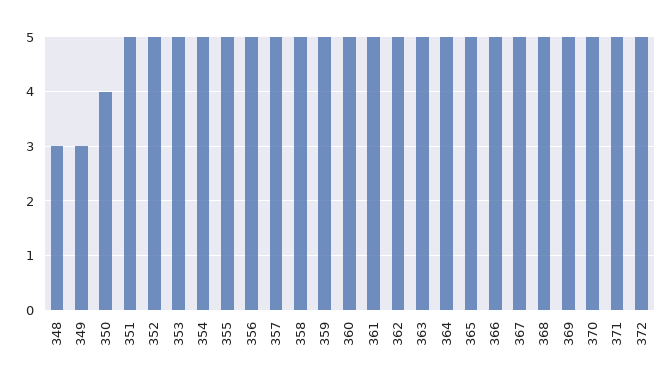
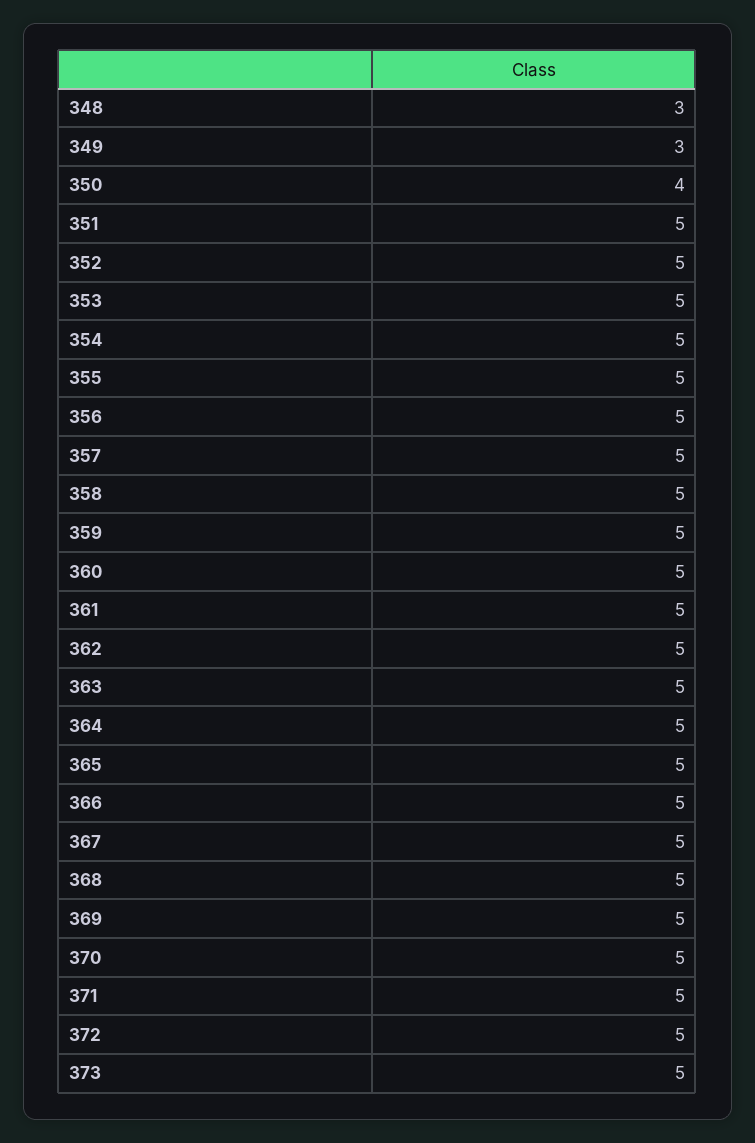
373: none -> 5

